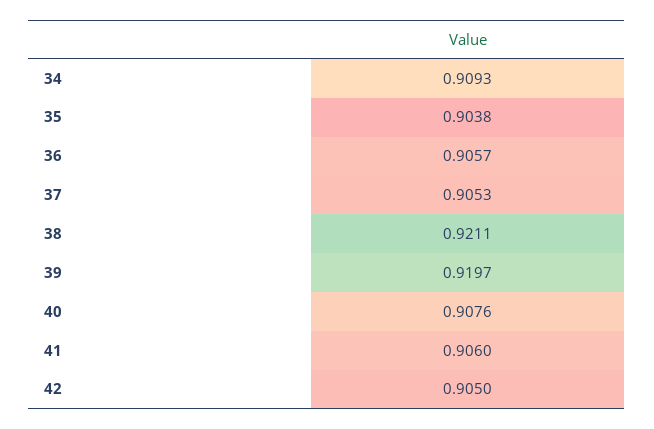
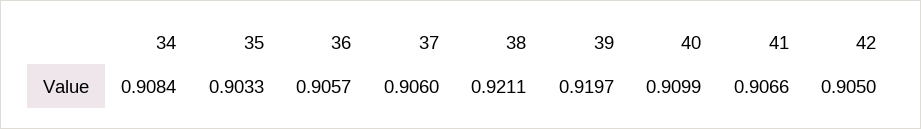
34: 0.9093 -> 0.9084
35: 0.9038 -> 0.9033
37: 0.9053 -> 0.906
40: 0.9076 -> 0.9099
41: 0.906 -> 0.9066

